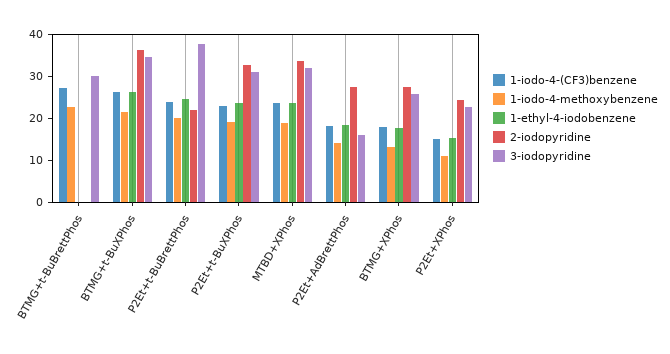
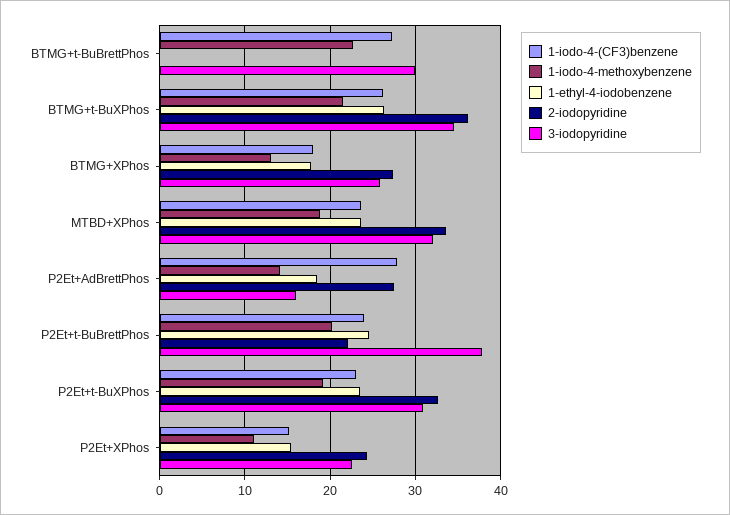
1-iodo-4-(CF3)benzene, P2Et+AdBrettPhos: 18 -> 28

